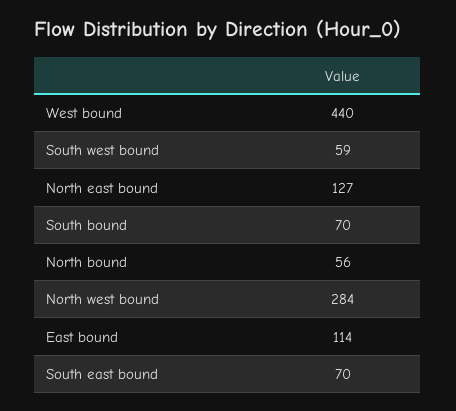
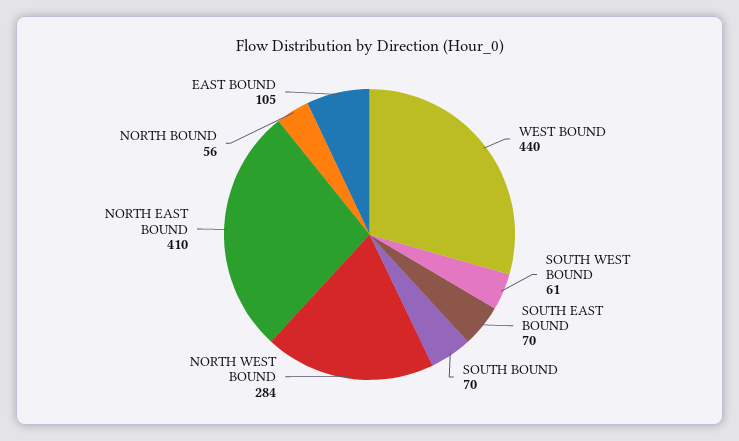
South west bound: 59 -> 61
North east bound: 127 -> 410
East bound: 114 -> 105

